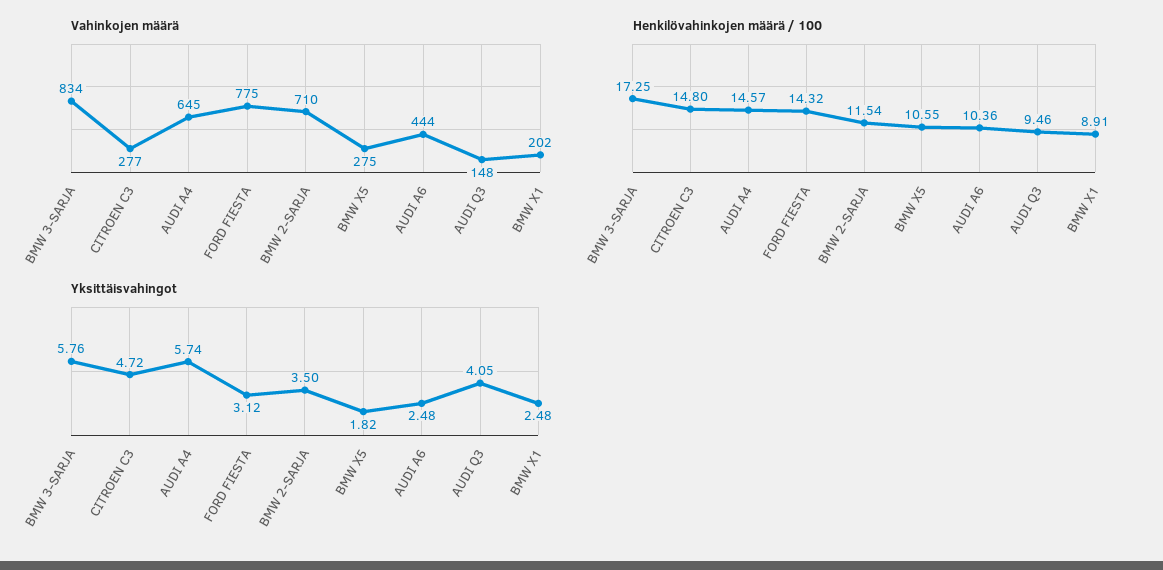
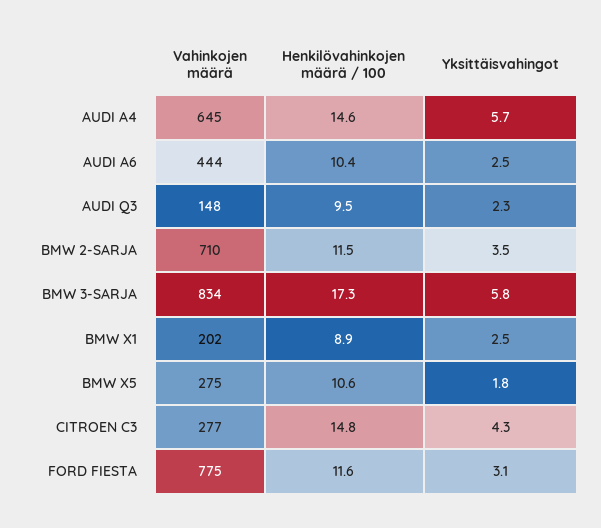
Henkilövahinkojen määrä / 100, FORD FIESTA: 14.32 -> 11.6
Yksittäisvahingot, CITROEN C3: 4.72 -> 4.3
Yksittäisvahingot, AUDI Q3: 4.05 -> 2.3

